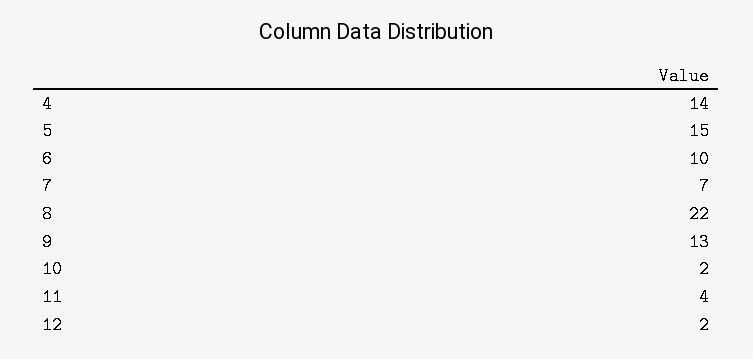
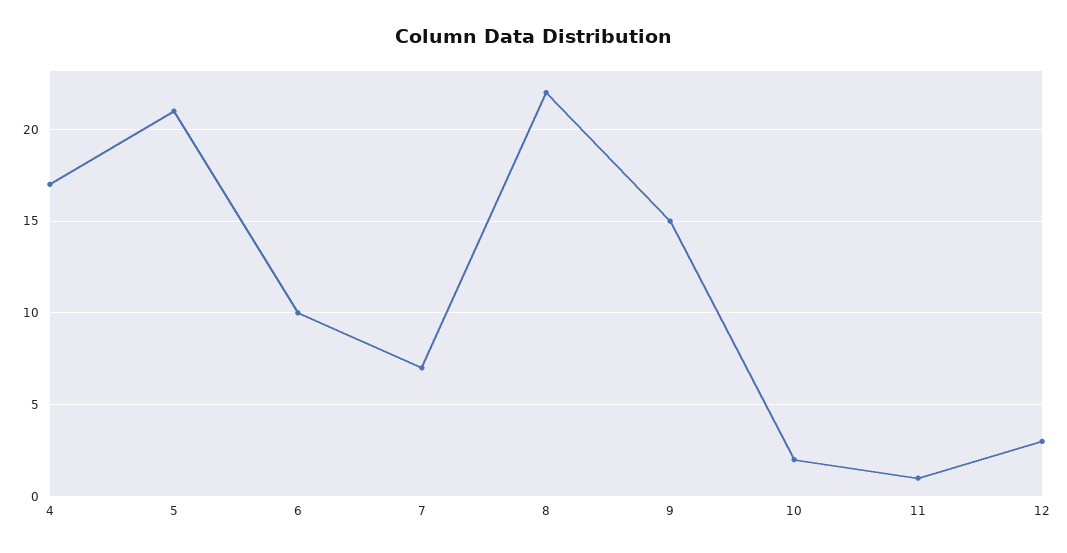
4: 14 -> 17
5: 15 -> 21
9: 13 -> 15
11: 4 -> 1
12: 2 -> 3

